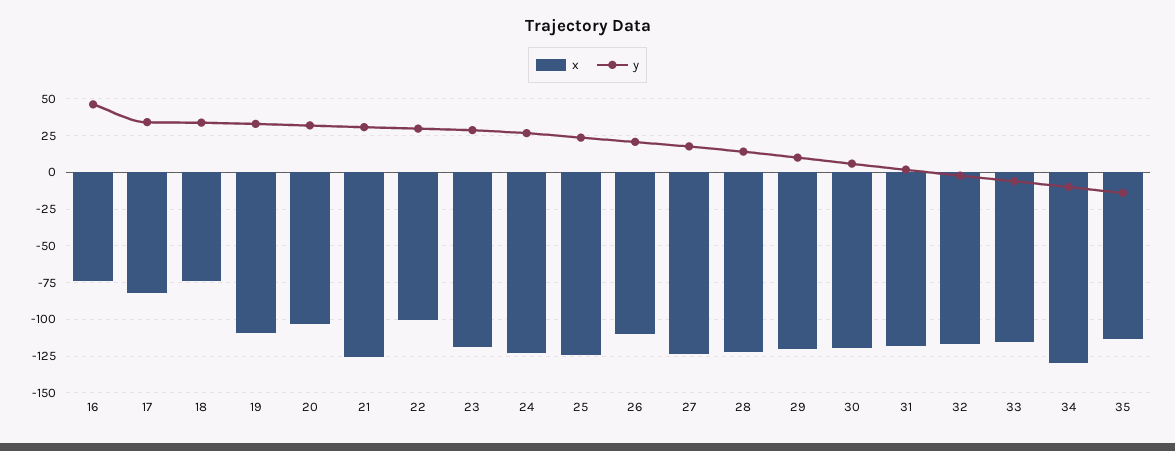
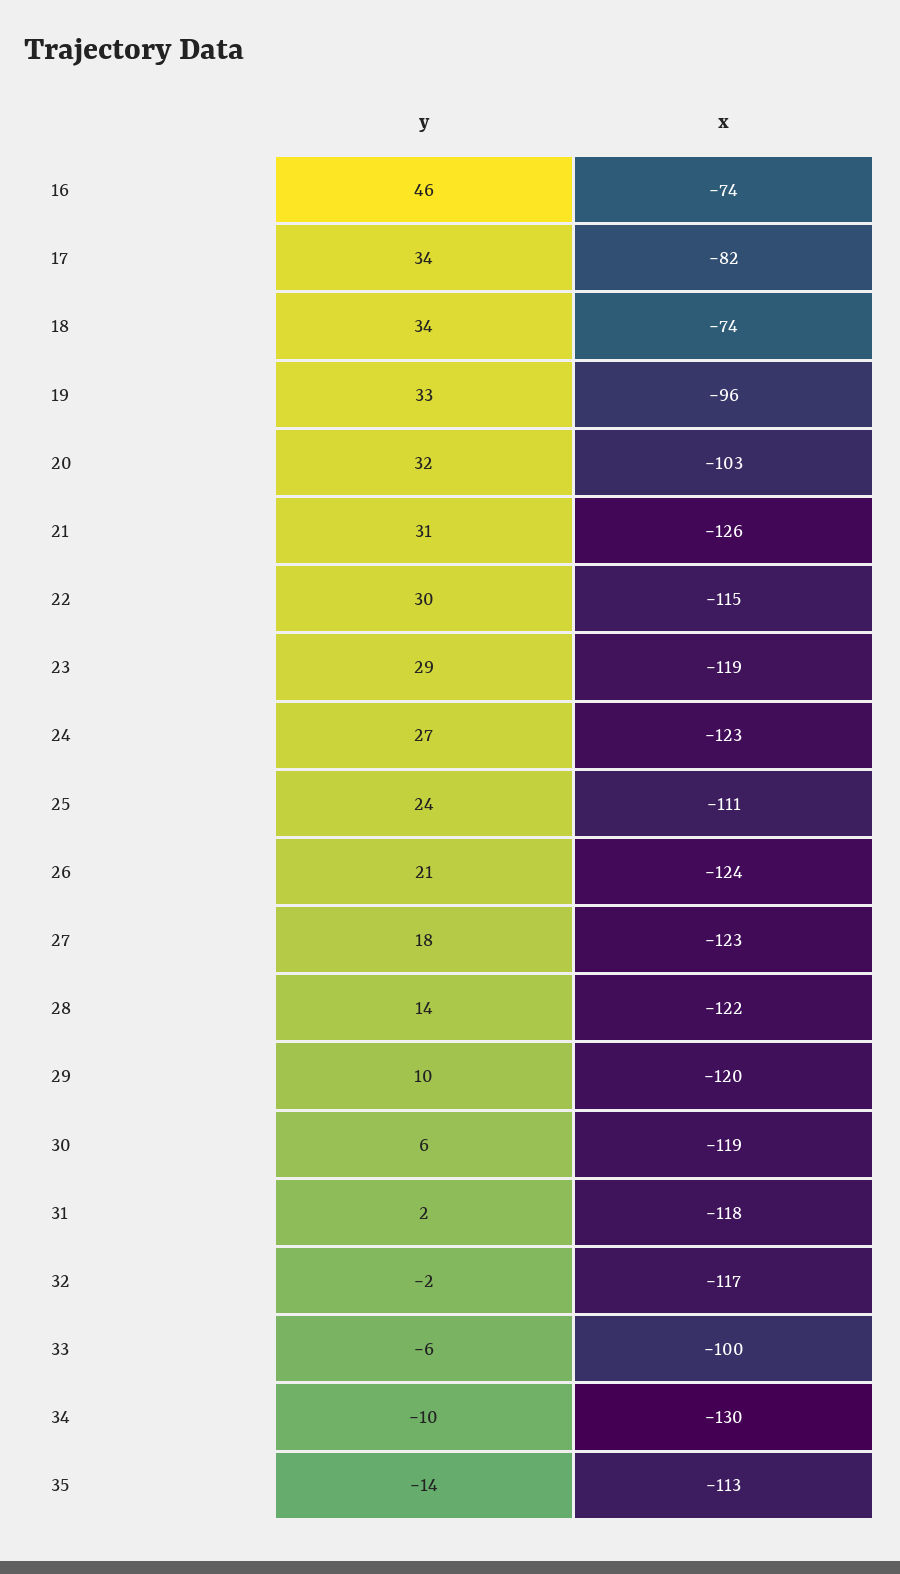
x, 19: -110 -> -96
x, 22: -100 -> -115
x, 25: -125 -> -111
x, 26: -110 -> -124
x, 33: -115 -> -100

